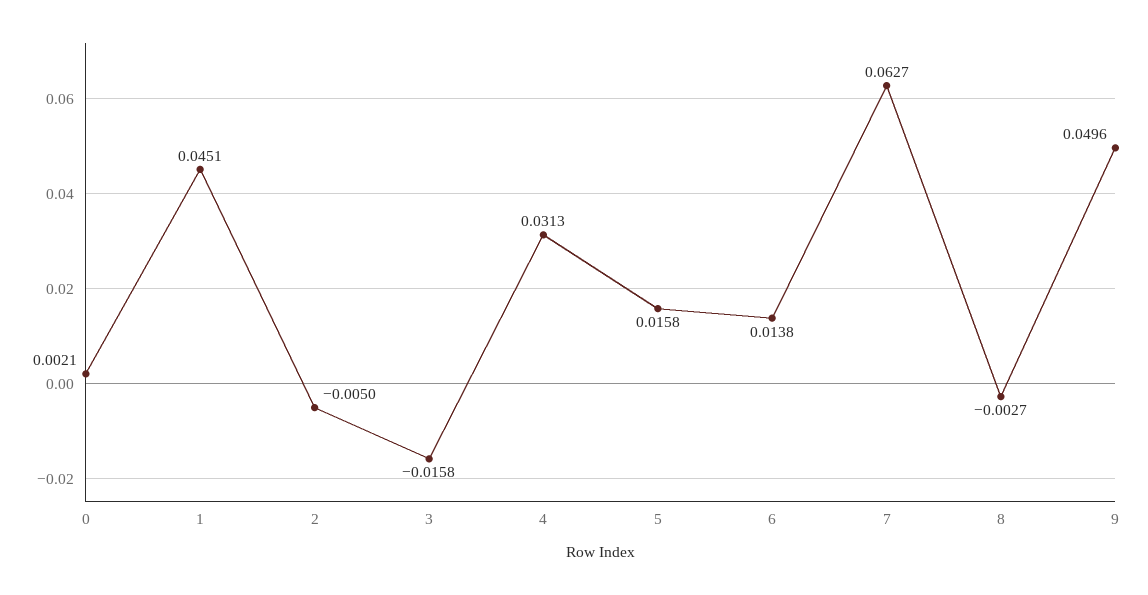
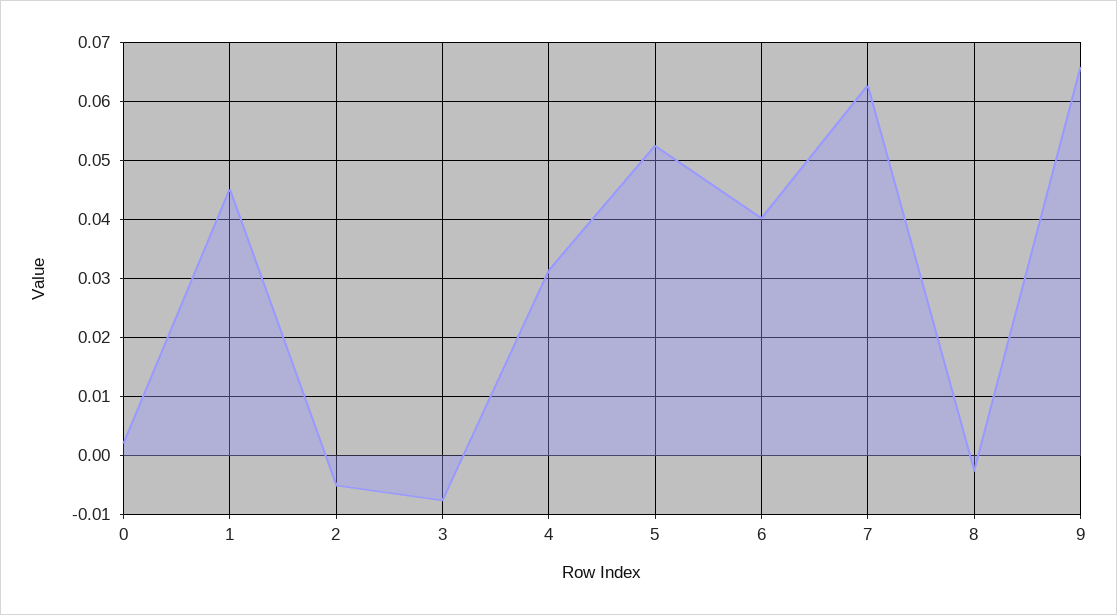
3: -0.0158 -> -0.008
5: 0.0158 -> 0.052
6: 0.0138 -> 0.04
9: 0.0496 -> 0.066

